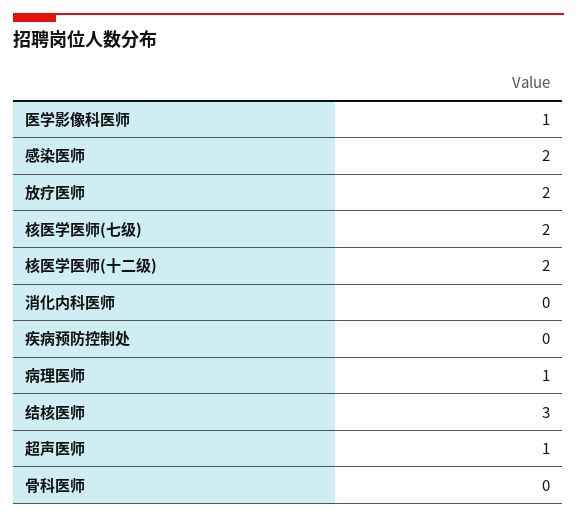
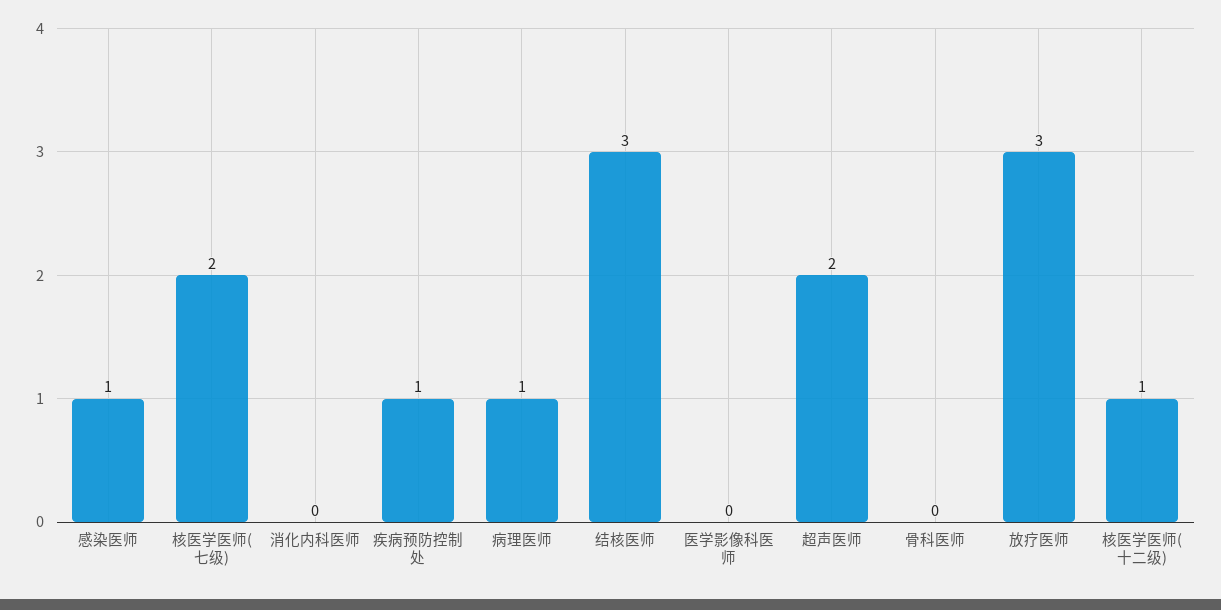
医学影像科医师: 1 -> 0
感染医师: 2 -> 1
放疗医师: 2 -> 3
核医学医师(十二级): 2 -> 1
疾病预防控制处: 0 -> 1
超声医师: 1 -> 2

